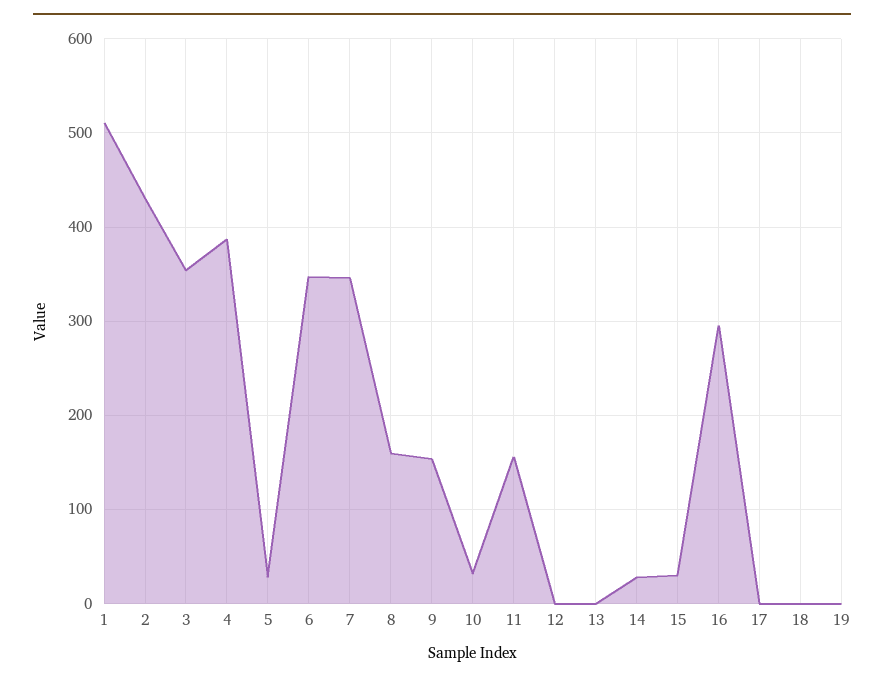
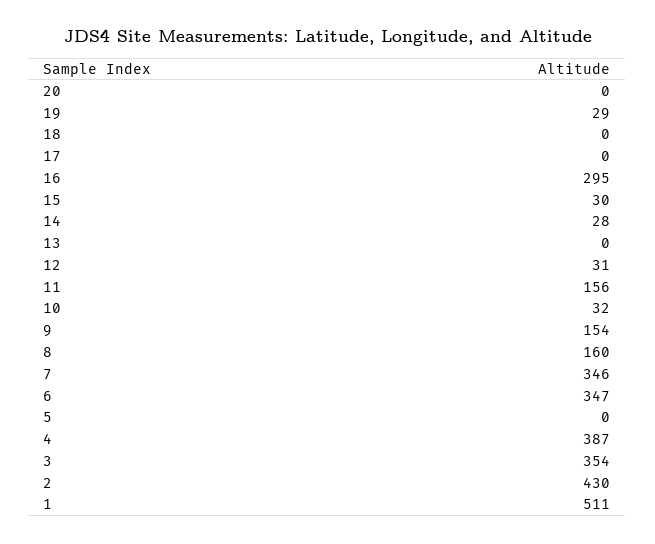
5: 30 -> 0
12: 0 -> 31
19: 0 -> 29
20: none -> 0

